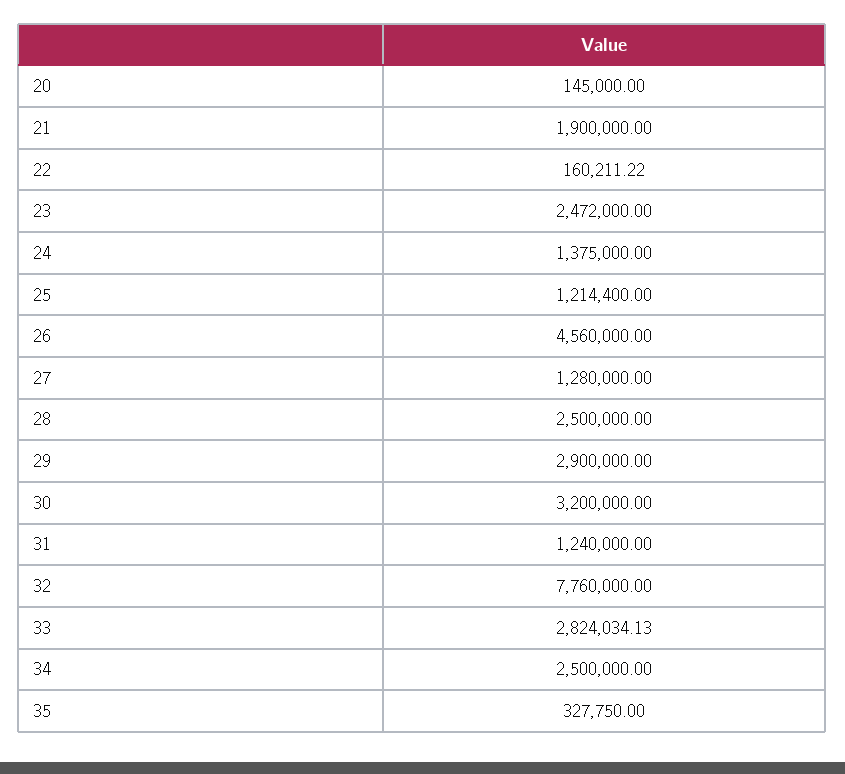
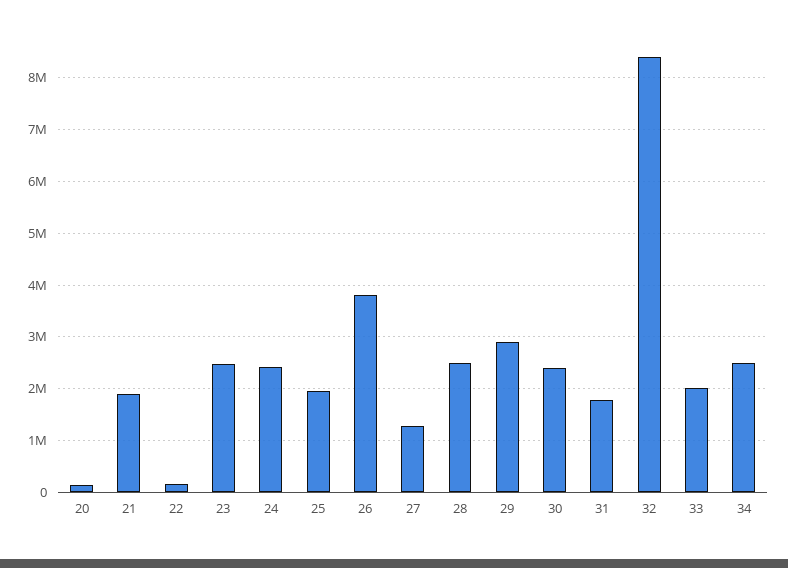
24: 1375000 -> 2400000
25: 1214400 -> 2000000
26: 4560000 -> 3800000
30: 3200000 -> 2400000
31: 1240000 -> 1800000
32: 7760000 -> 8400000
33: 2824034.13 -> 2000000
35: 327750 -> none

